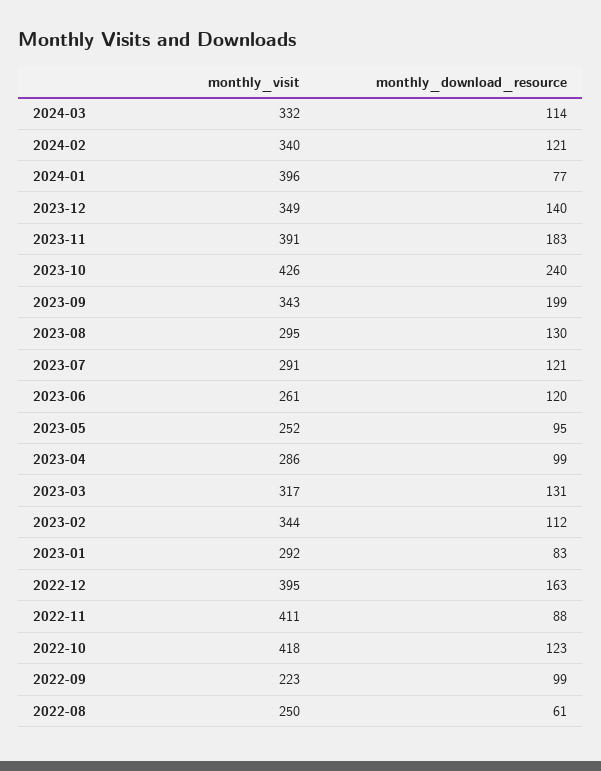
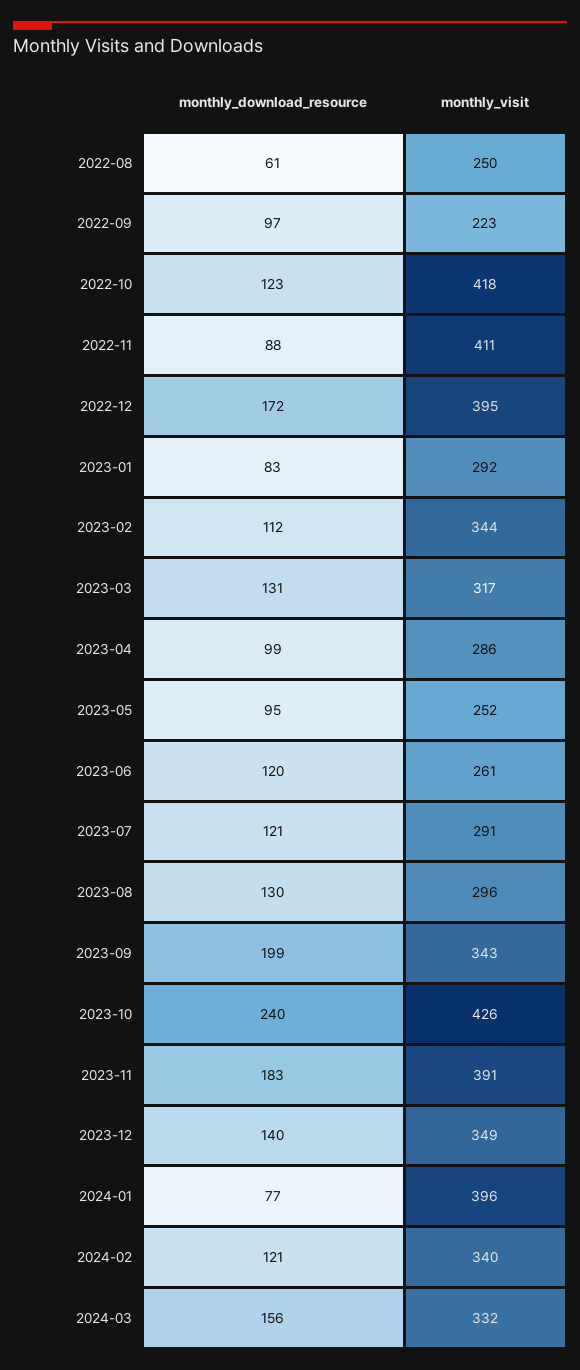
monthly_download_resource, 2024-03: 114 -> 156
monthly_visit, 2023-08: 295 -> 296
monthly_download_resource, 2022-12: 163 -> 172
monthly_download_resource, 2022-09: 99 -> 97

